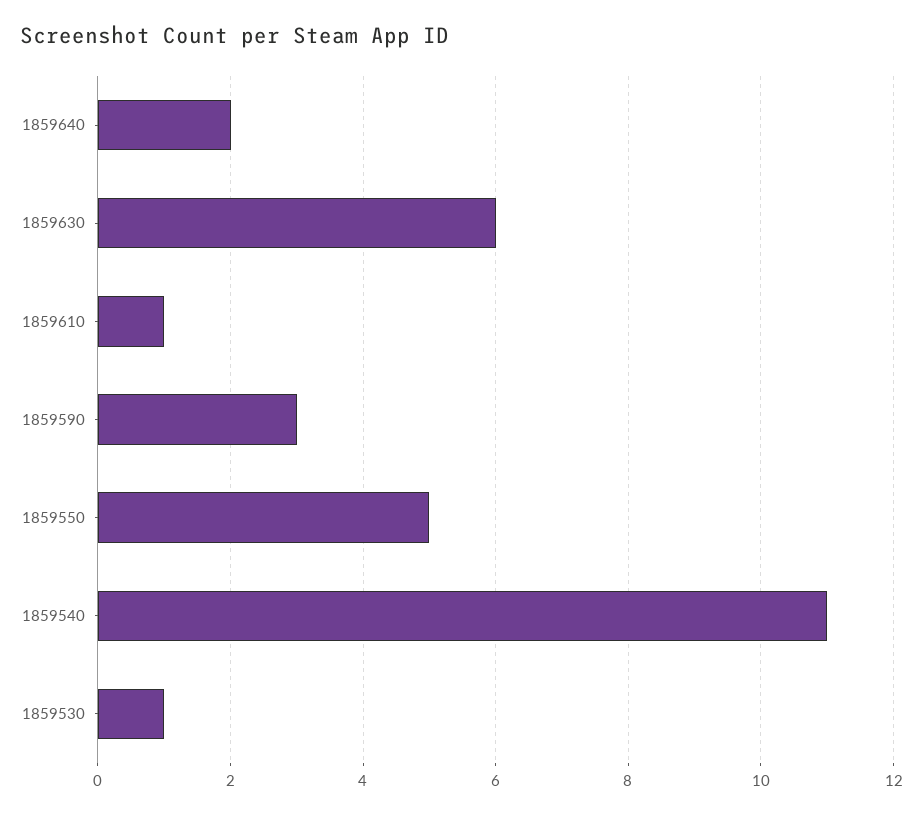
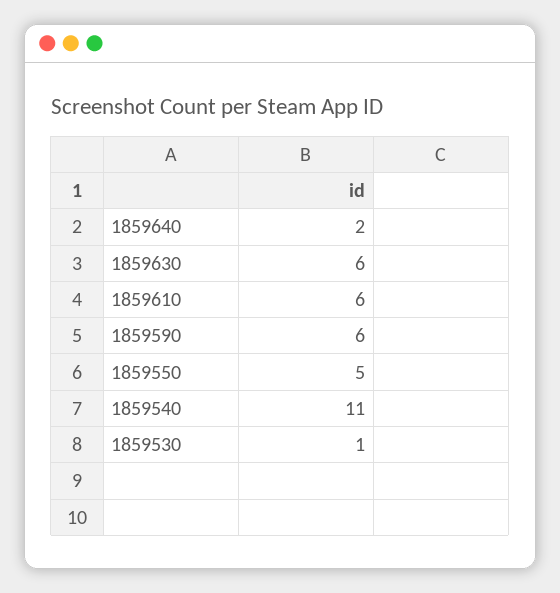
1859610: 1 -> 6
1859590: 3 -> 6

